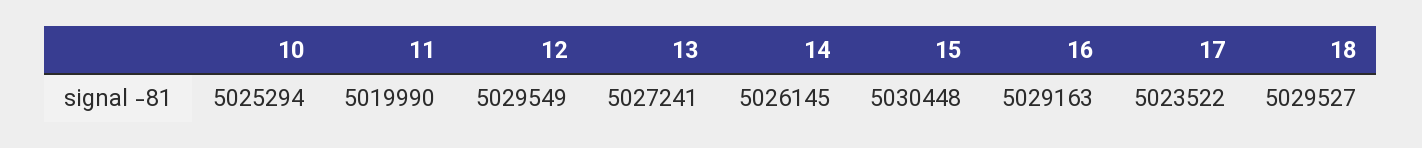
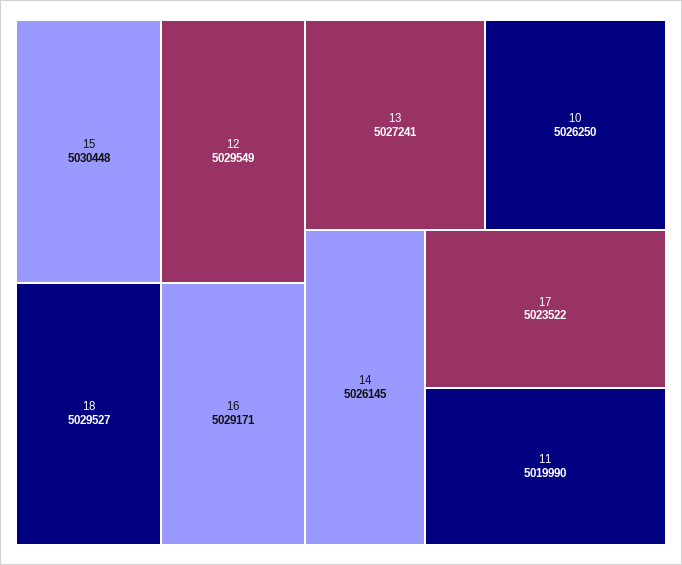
10: 5025294 -> 5026250
16: 5029163 -> 5029171

